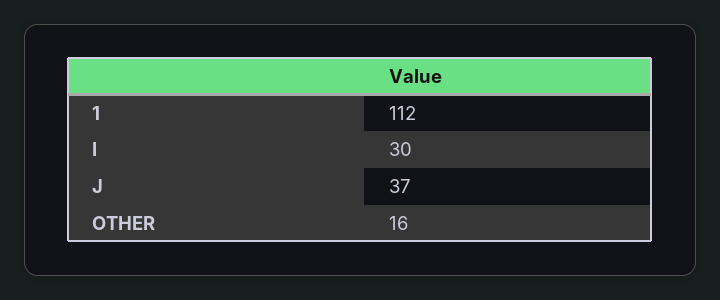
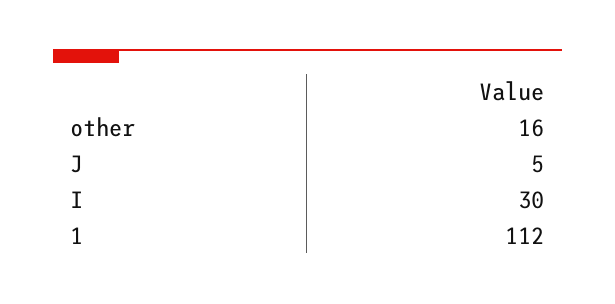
J: 37 -> 5

